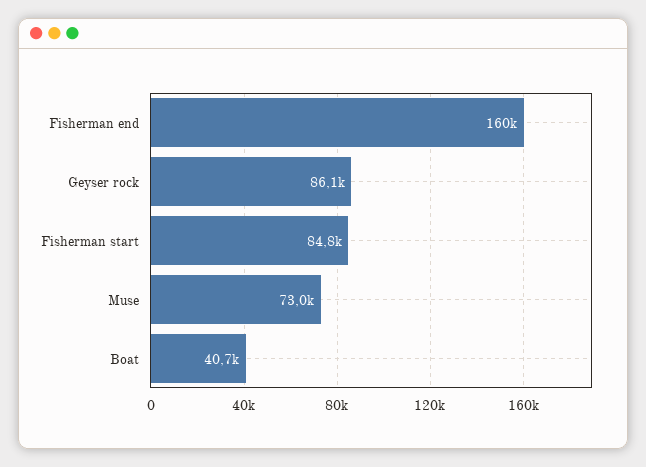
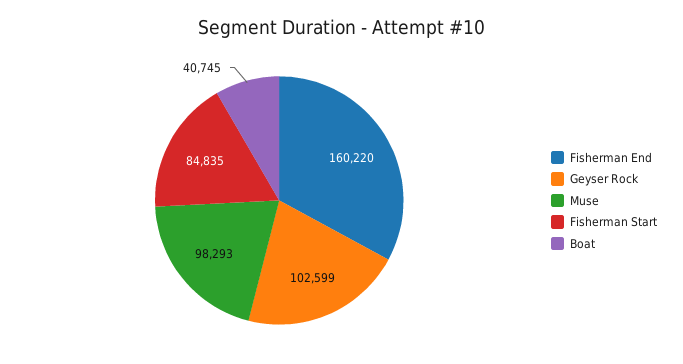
Geyser rock: 86100 -> 102599
Muse: 73000 -> 98293

